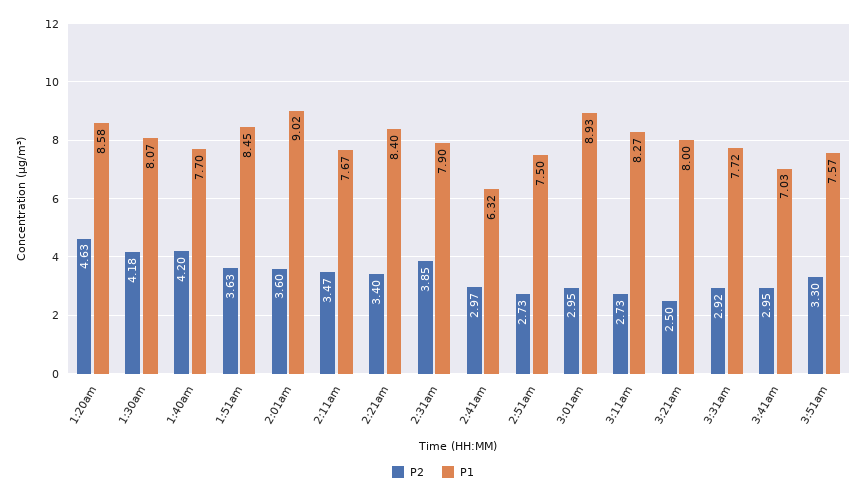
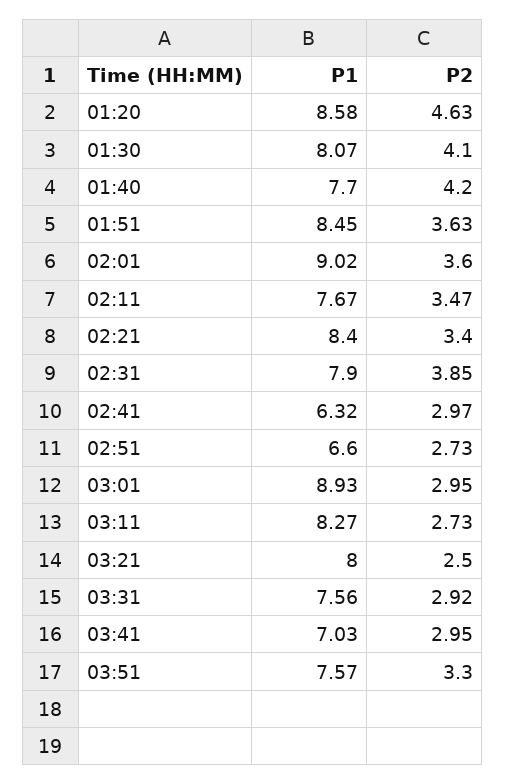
P2, 1:30am: 4.18 -> 4.1
P1, 2:51am: 7.5 -> 6.6
P1, 3:31am: 7.72 -> 7.56

